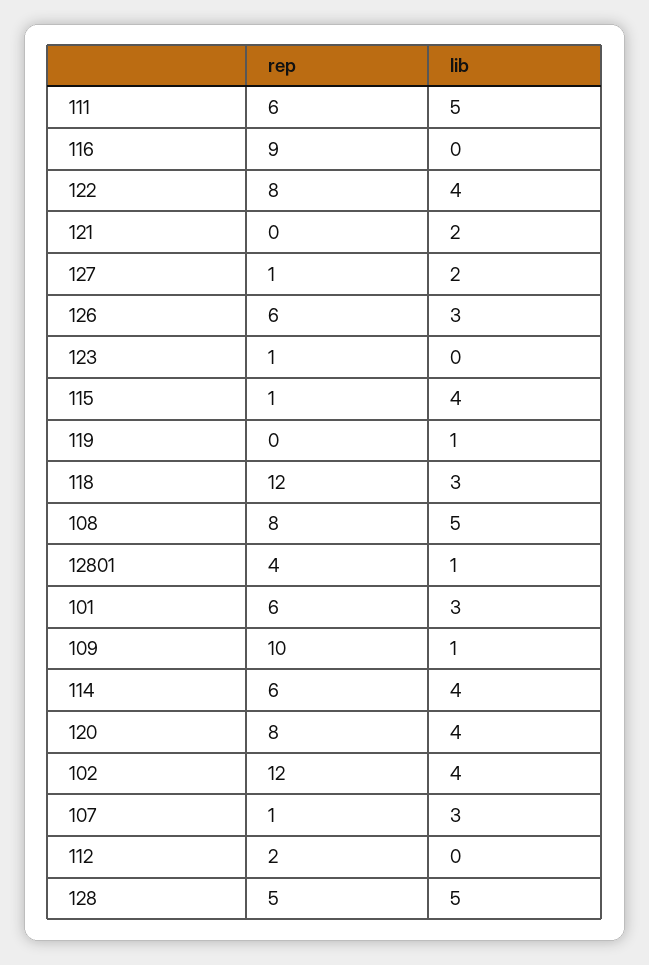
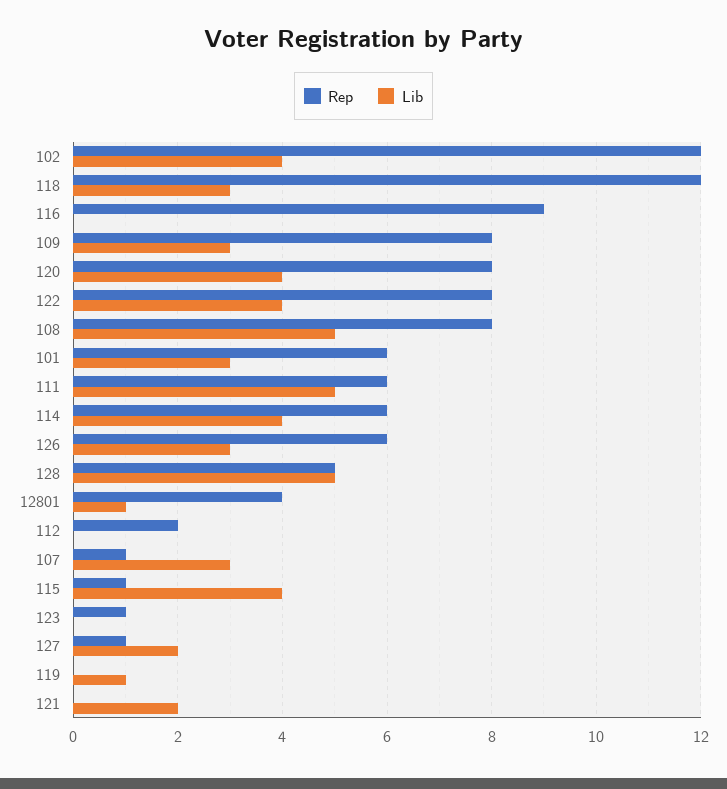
rep, 109: 10 -> 8
lib, 109: 1 -> 3

